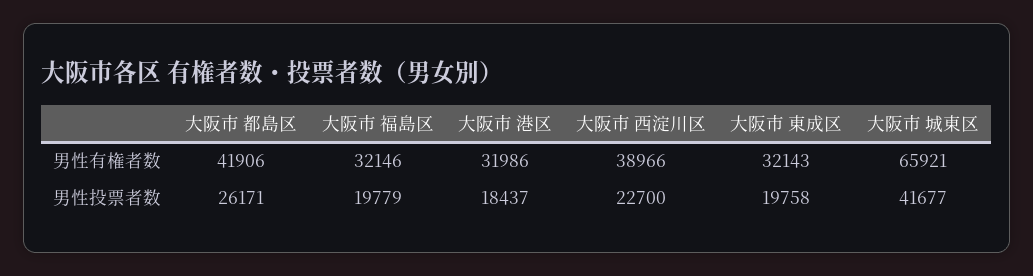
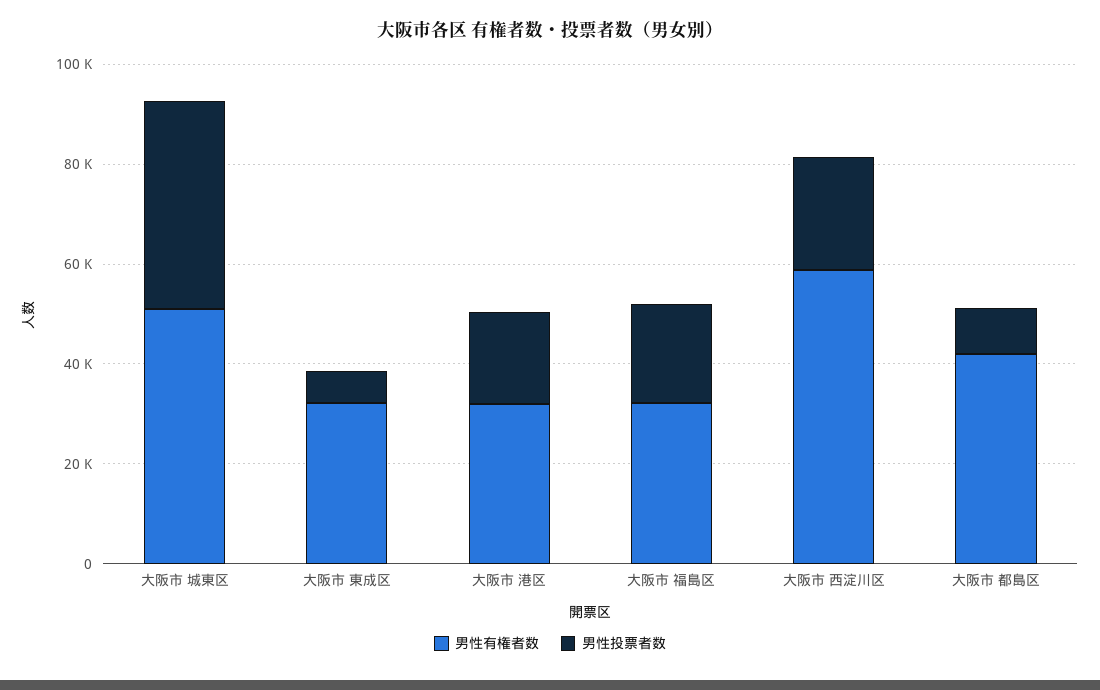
男性有権者数, 大阪市 西淀川区: 38966 -> 60000
男性有権者数, 大阪市 城東区: 65921 -> 50000
男性投票者数, 大阪市 都島区: 26171 -> 10000
男性投票者数, 大阪市 東成区: 19758 -> 5000

